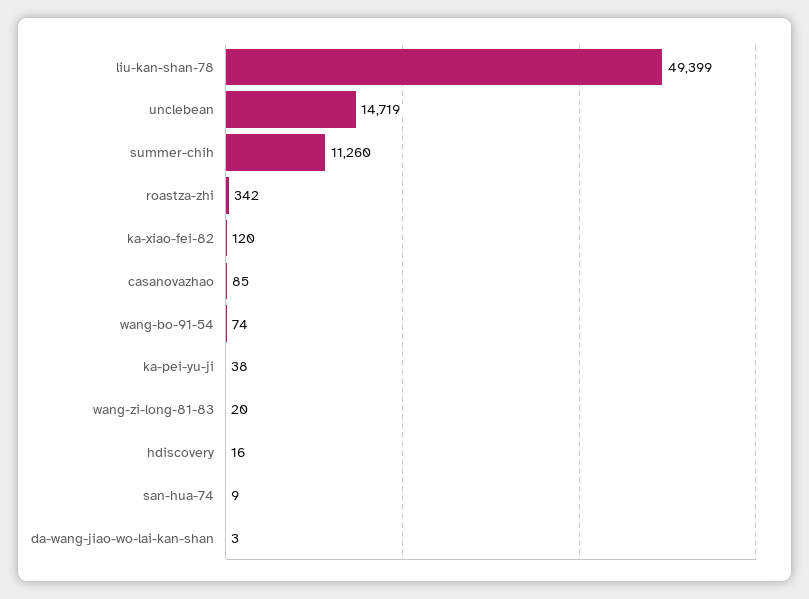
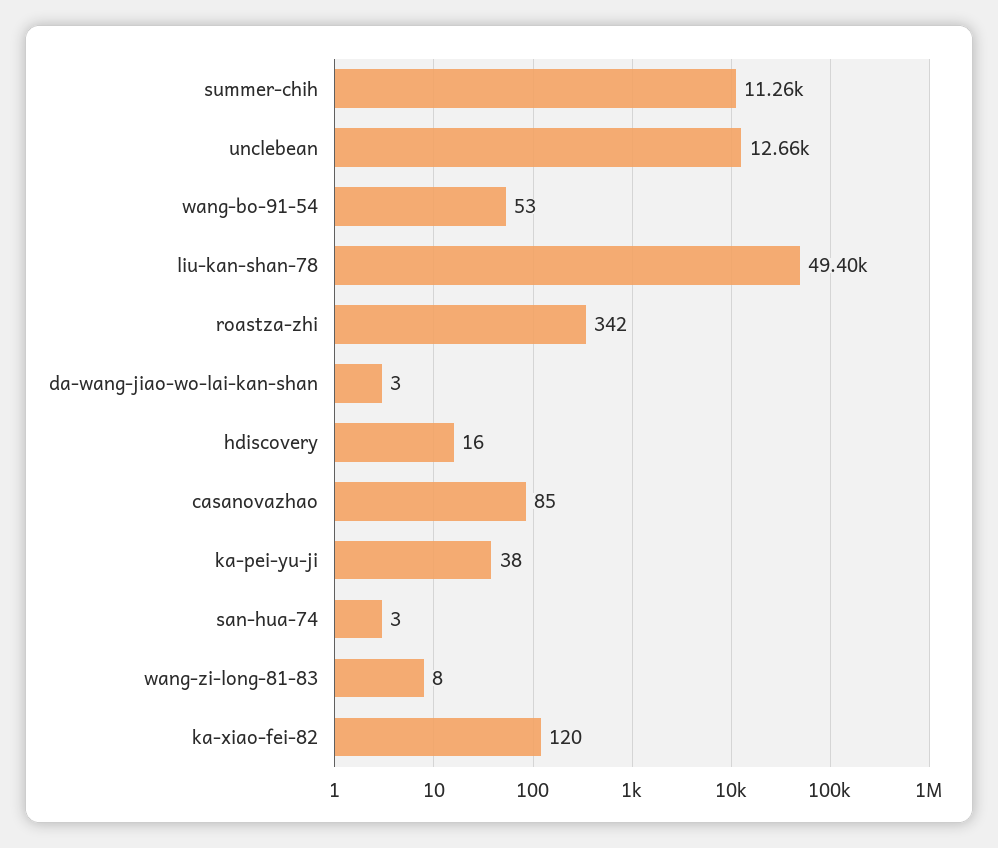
unclebean: 14719 -> 12660
wang-bo-91-54: 74 -> 53
wang-zi-long-81-83: 20 -> 8
san-hua-74: 9 -> 3

